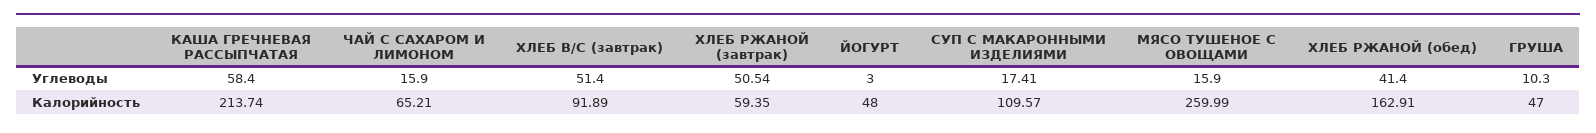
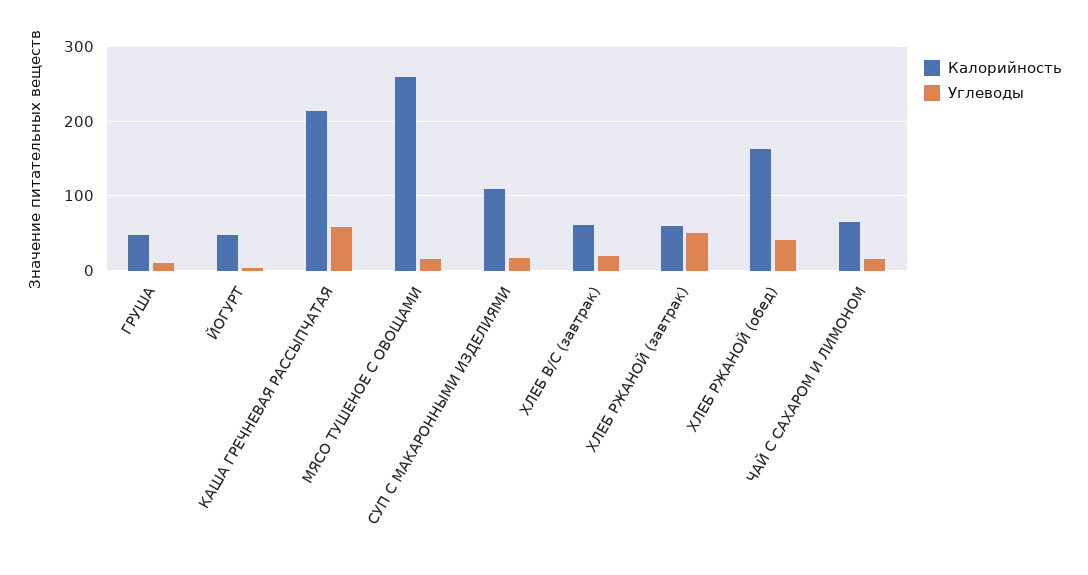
Углеводы, ХЛЕБ В/С (завтрак): 51.4 -> 20
Калорийность, ХЛЕБ В/С (завтрак): 91.89 -> 60

